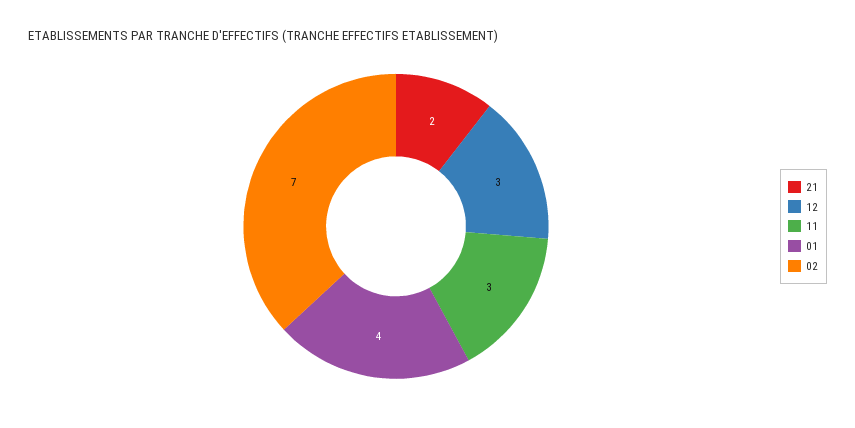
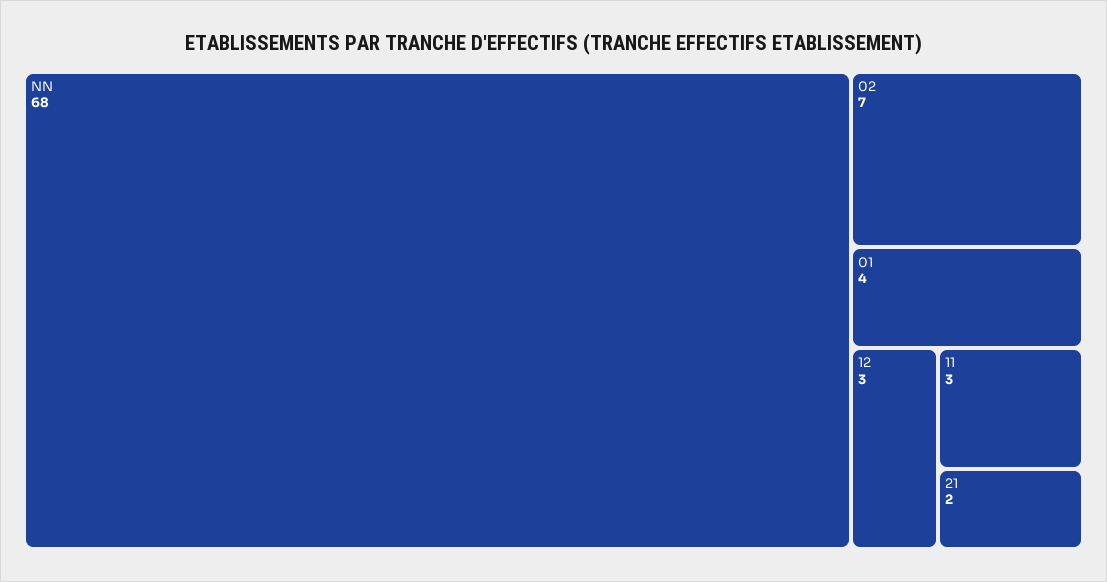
NN: none -> 68

